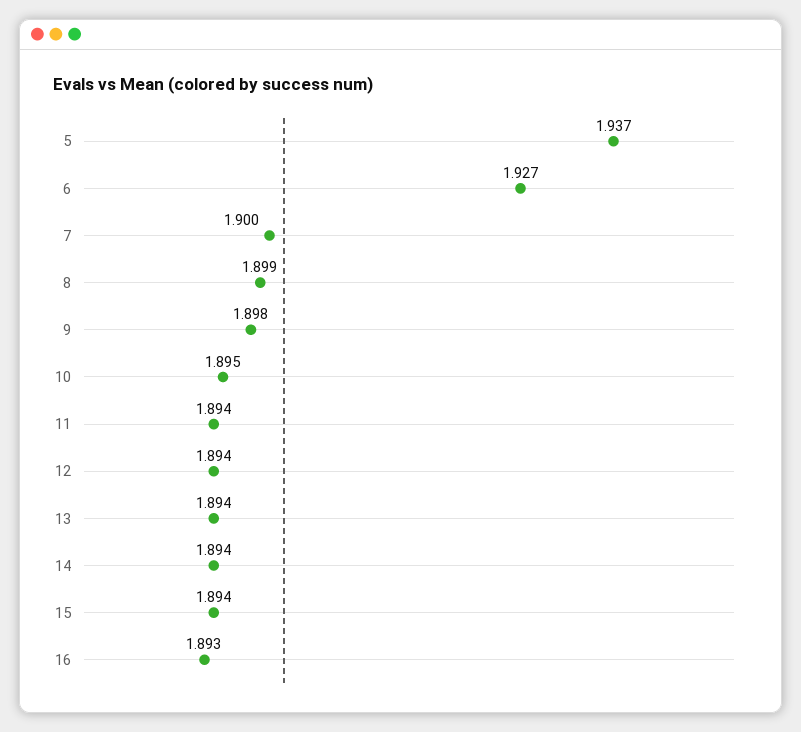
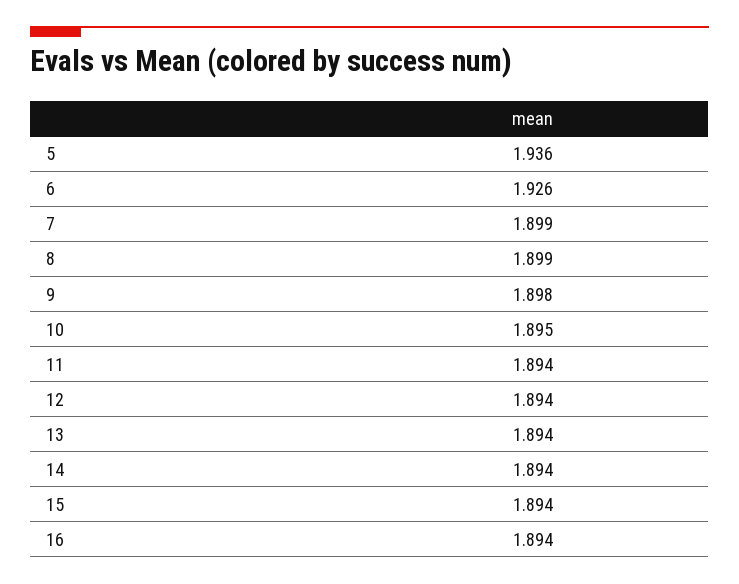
5: 1.937 -> 1.936
6: 1.927 -> 1.926
7: 1.9 -> 1.899
16: 1.893 -> 1.894

